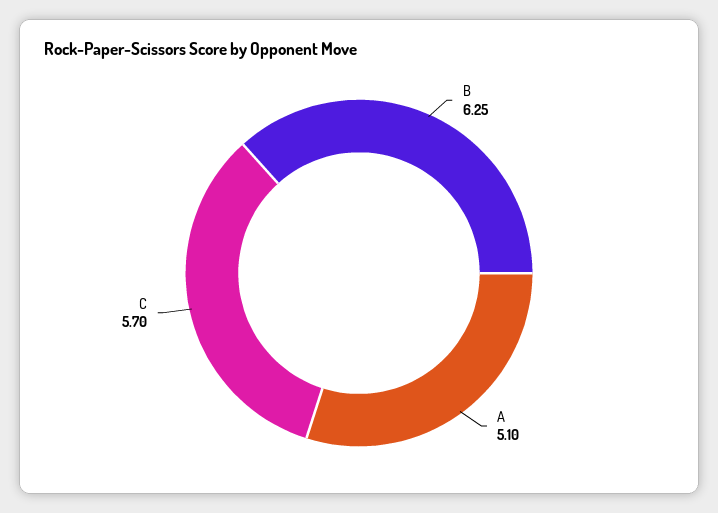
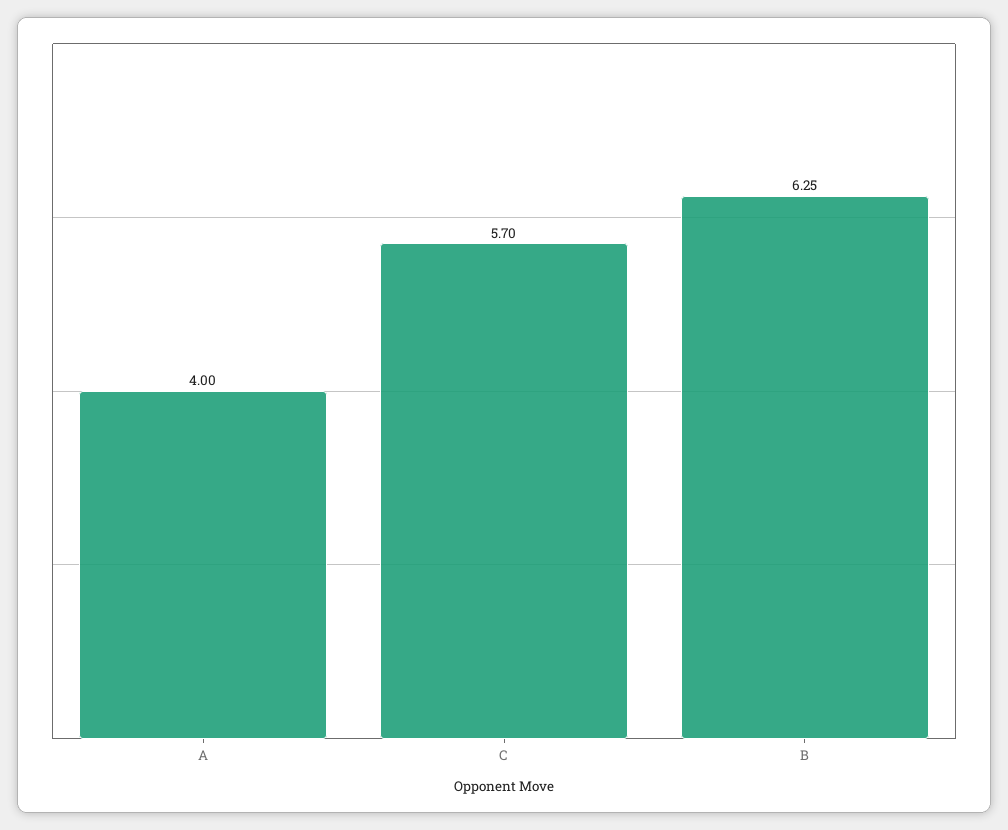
A: 5.1 -> 4

